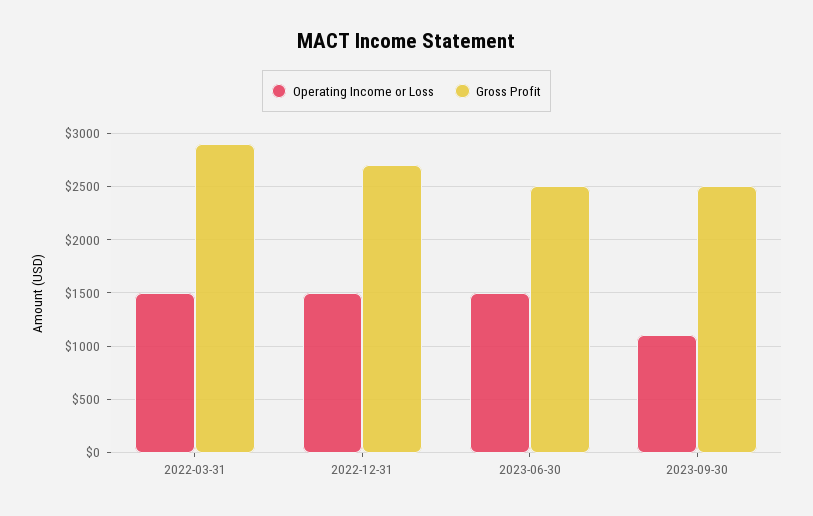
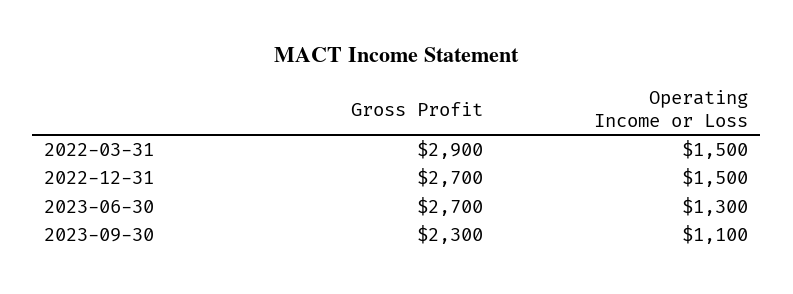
Operating Income or Loss, 2023-06-30: 1500 -> 1300
Gross Profit, 2023-06-30: 2500 -> 2700
Gross Profit, 2023-09-30: 2500 -> 2300

